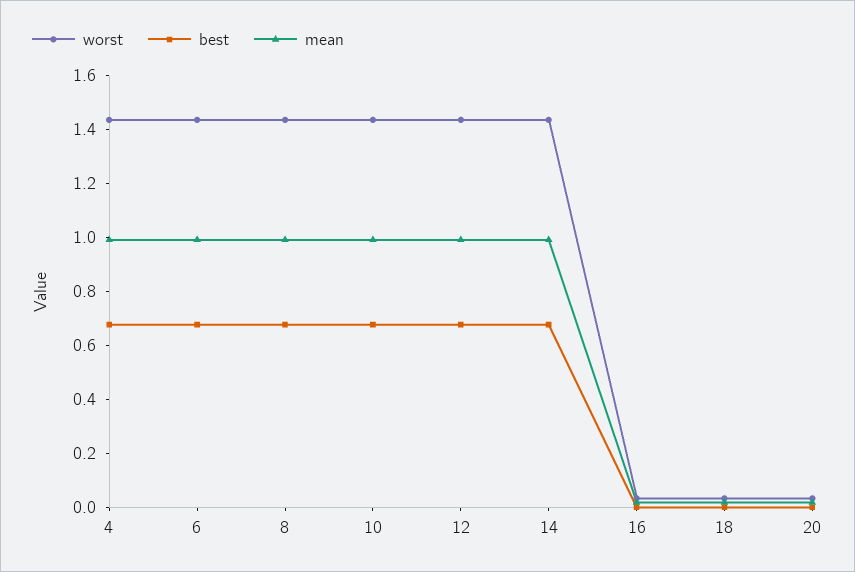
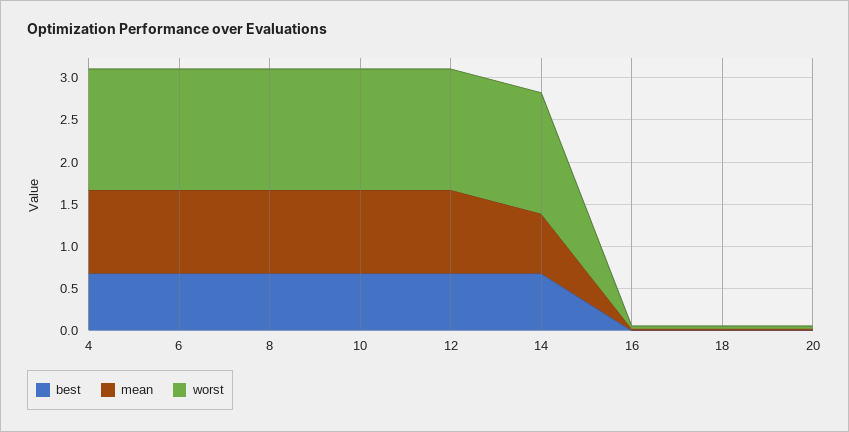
mean, 14: 1 -> 0.7

